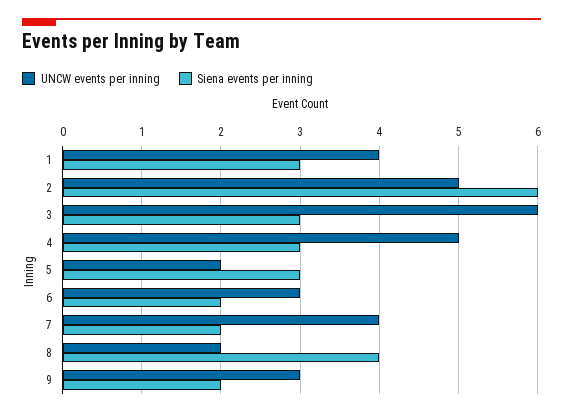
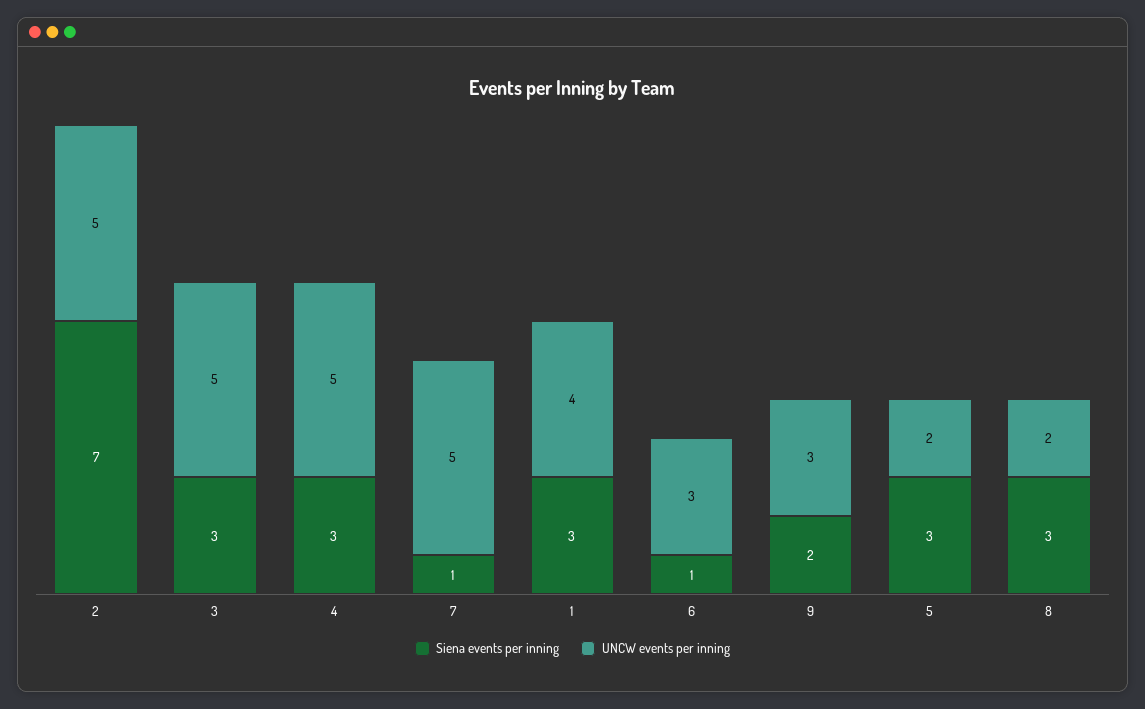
Siena events per inning, 2: 6 -> 7
UNCW events per inning, 3: 6 -> 5
Siena events per inning, 6: 2 -> 1
UNCW events per inning, 7: 4 -> 5
Siena events per inning, 7: 2 -> 1
Siena events per inning, 8: 4 -> 3

